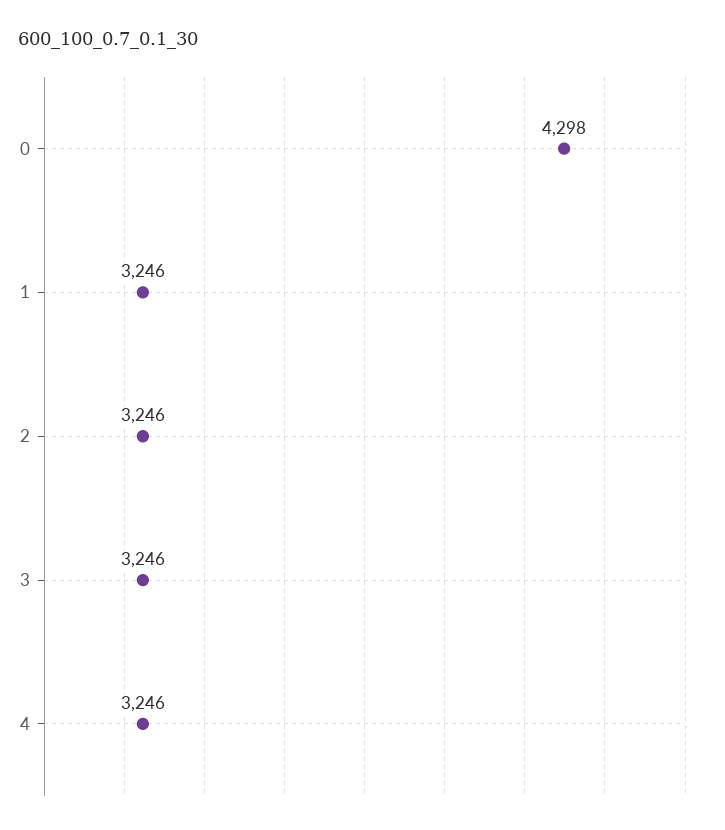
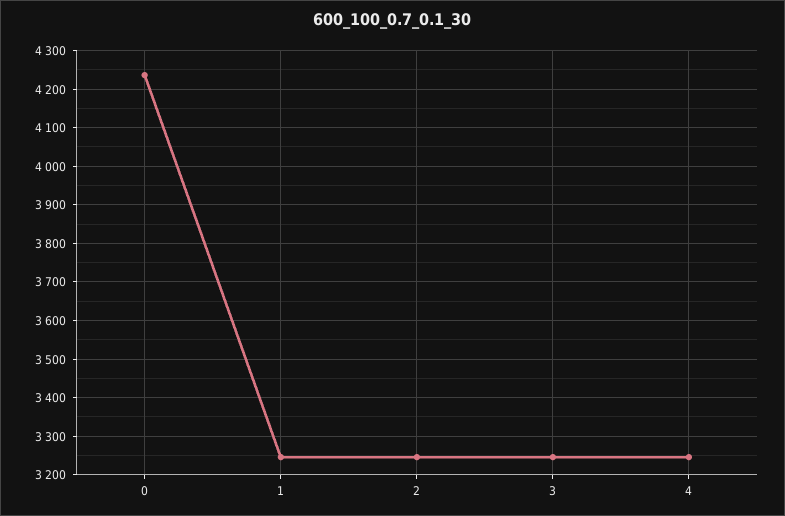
0: 4298 -> 4240

